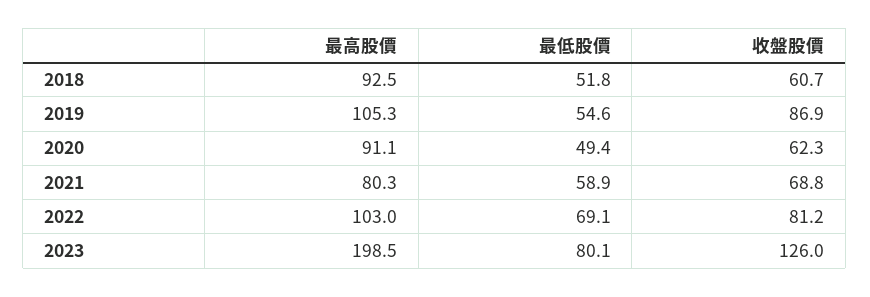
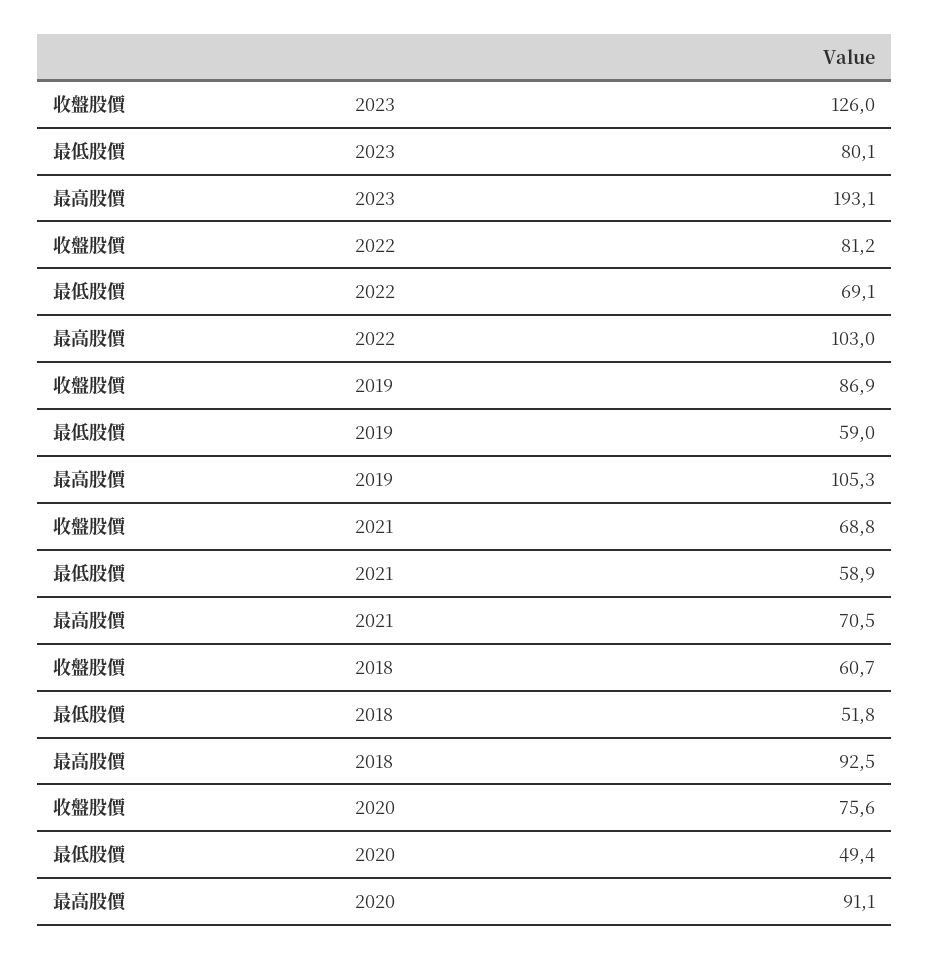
最低股價, 2019: 54.6 -> 59
收盤股價, 2020: 62.3 -> 75.6
最高股價, 2021: 80.3 -> 70.5
最高股價, 2023: 198.5 -> 193.1

